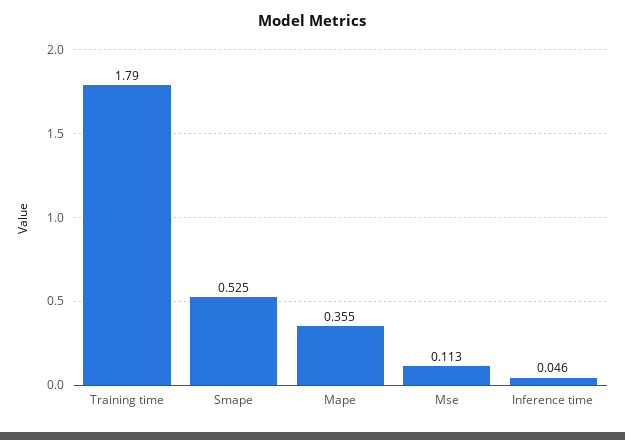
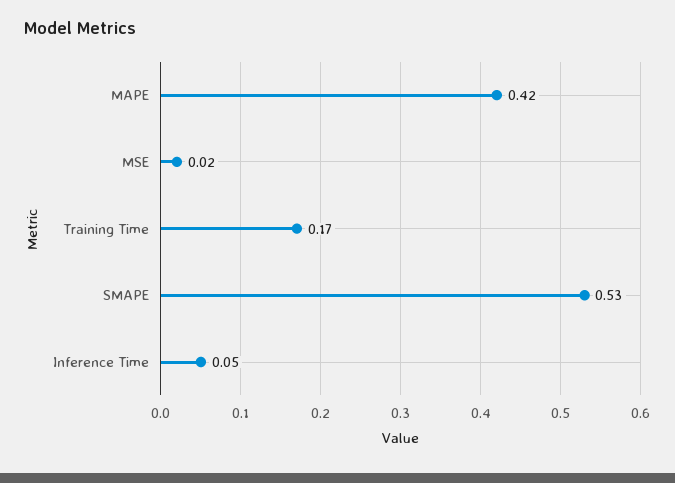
Training time: 1.79 -> 0.17
Mape: 0.355 -> 0.42
Mse: 0.113 -> 0.02

